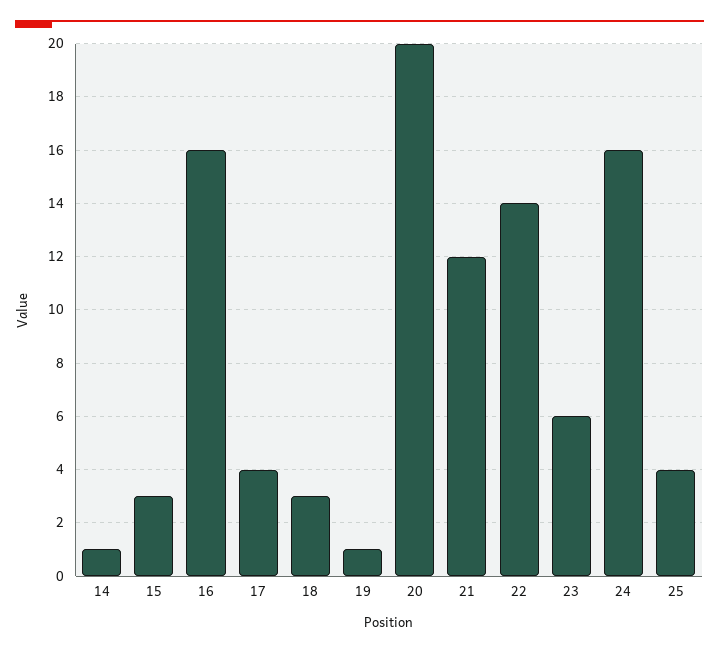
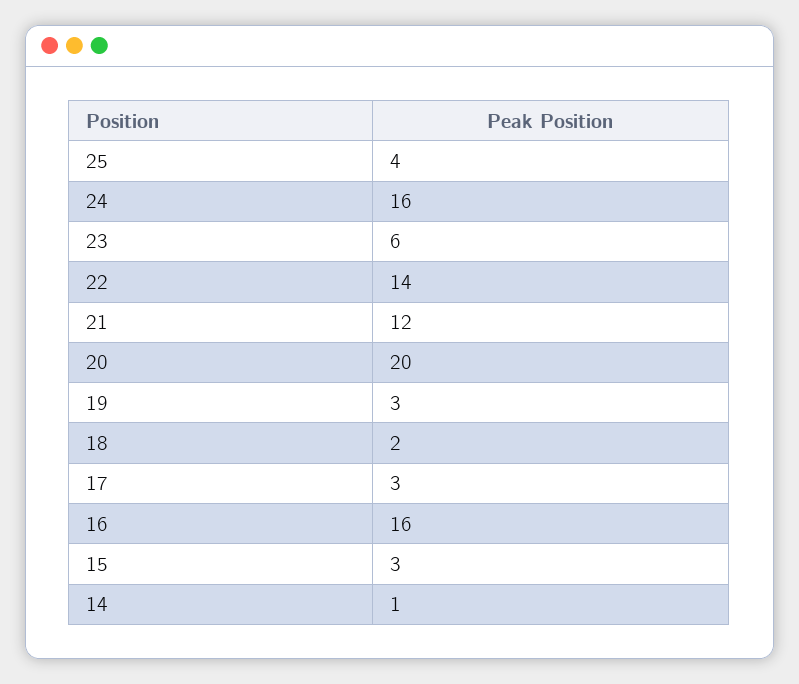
17: 4 -> 3
18: 3 -> 2
19: 1 -> 3

